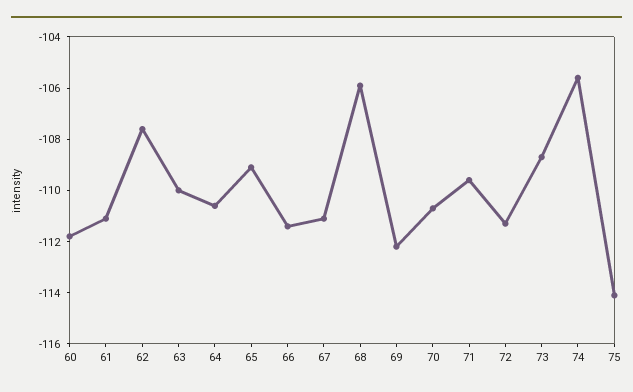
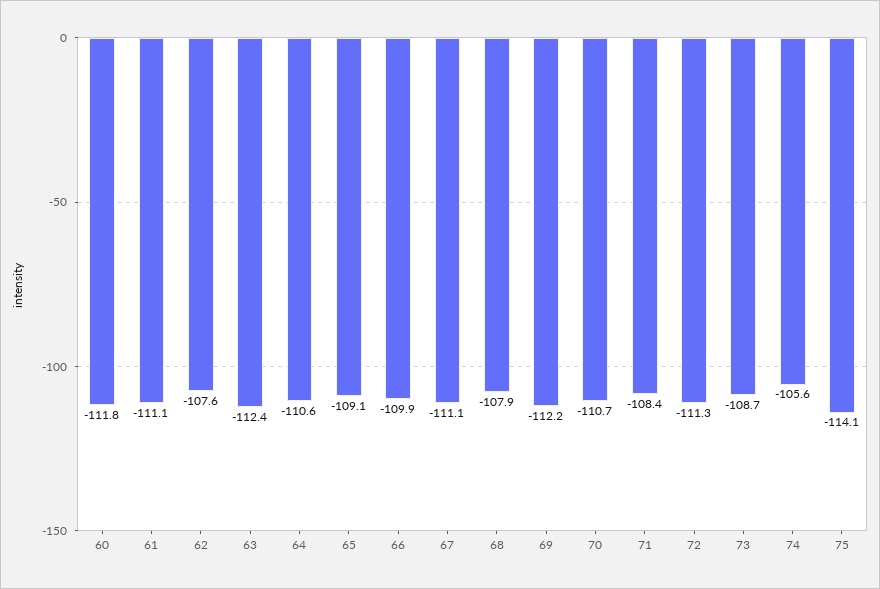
63: -110 -> -112.4
66: -111.5 -> -109.9
68: -106 -> -107.9
71: -109.5 -> -108.4

